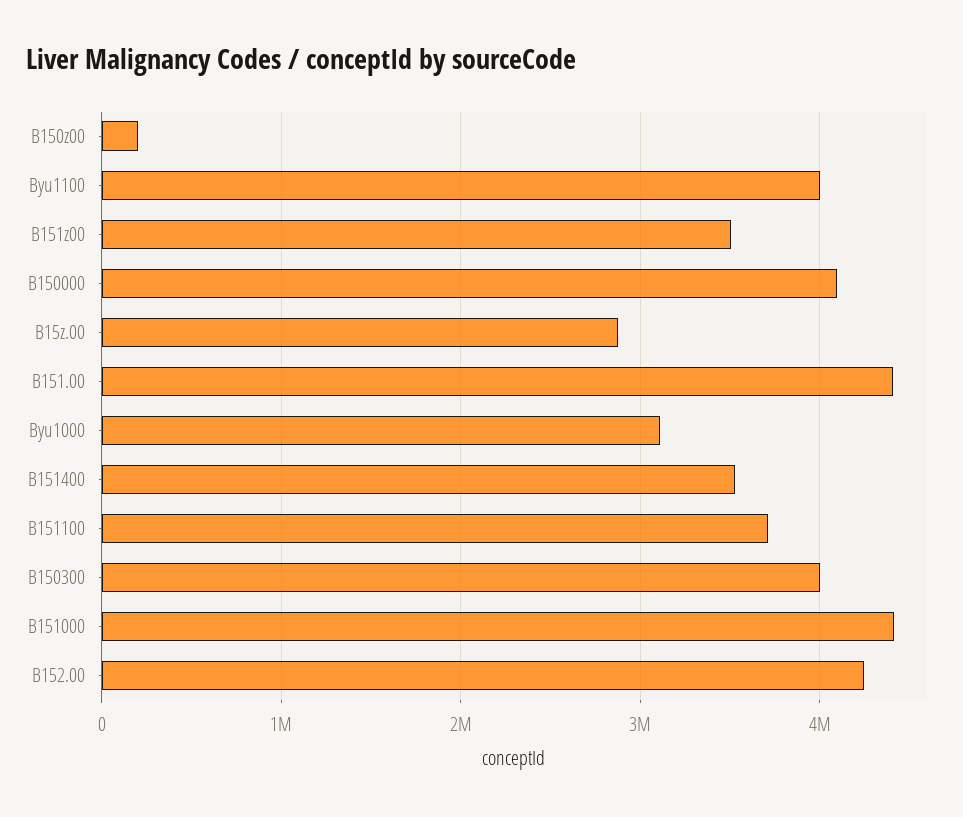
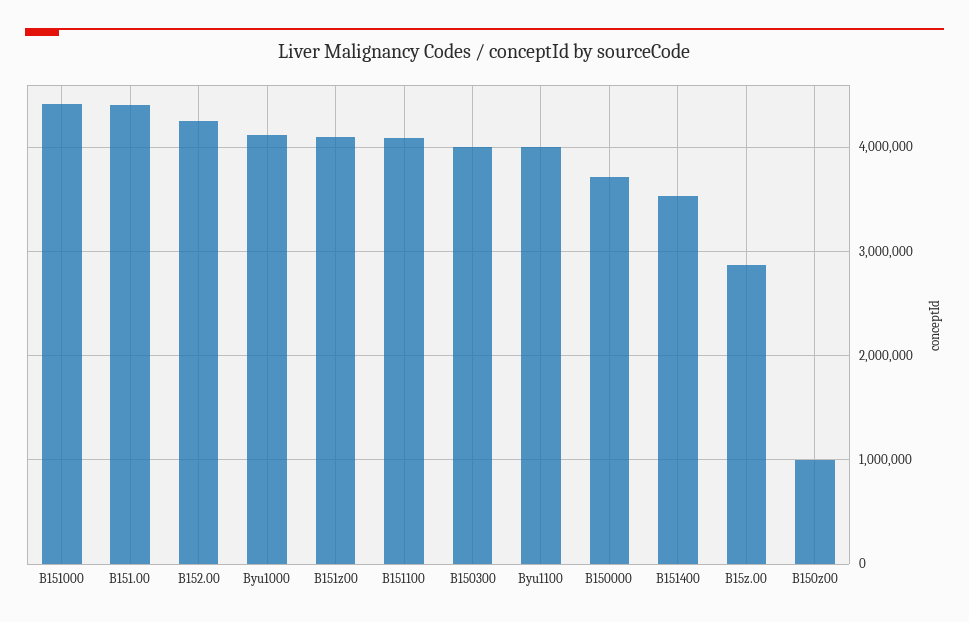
B150z00: 200000 -> 1000000
B151z00: 3500000 -> 4100000
B150000: 4100000 -> 3700000
Byu1000: 3100000 -> 4100000
B151100: 3700000 -> 4100000

